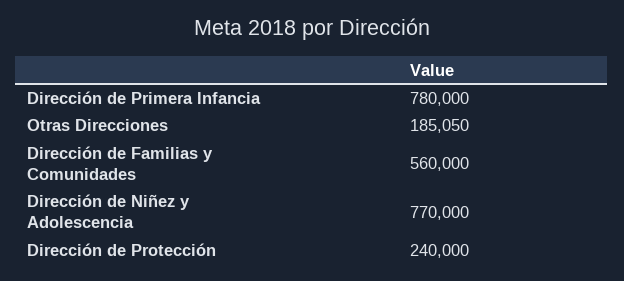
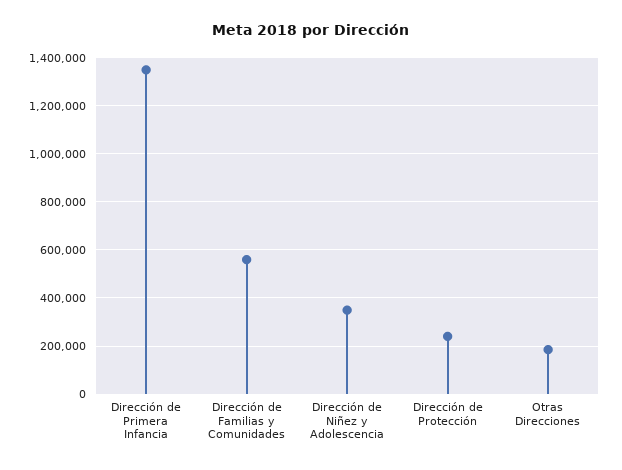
Dirección de Primera Infancia: 780000 -> 1350000
Dirección de Niñez y Adolescencia: 770000 -> 350000

